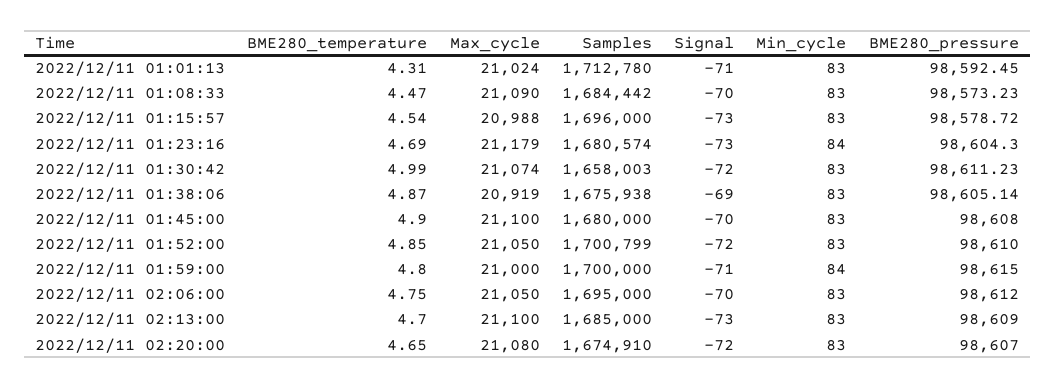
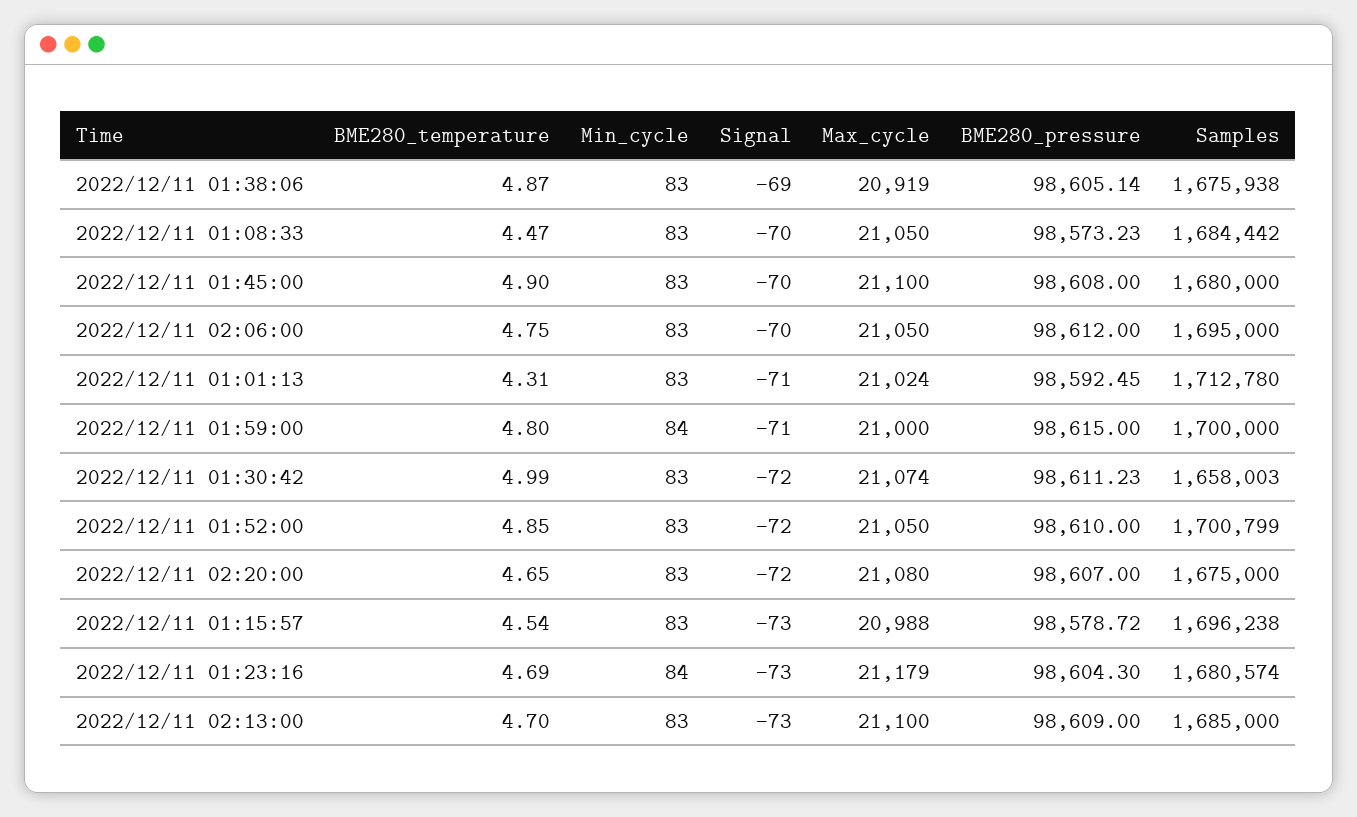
Max_cycle, 2022/12/11 01:08:33: 21090 -> 21050
Samples, 2022/12/11 01:15:57: 1696000 -> 1696238
Samples, 2022/12/11 02:20:00: 1674910 -> 1675000

